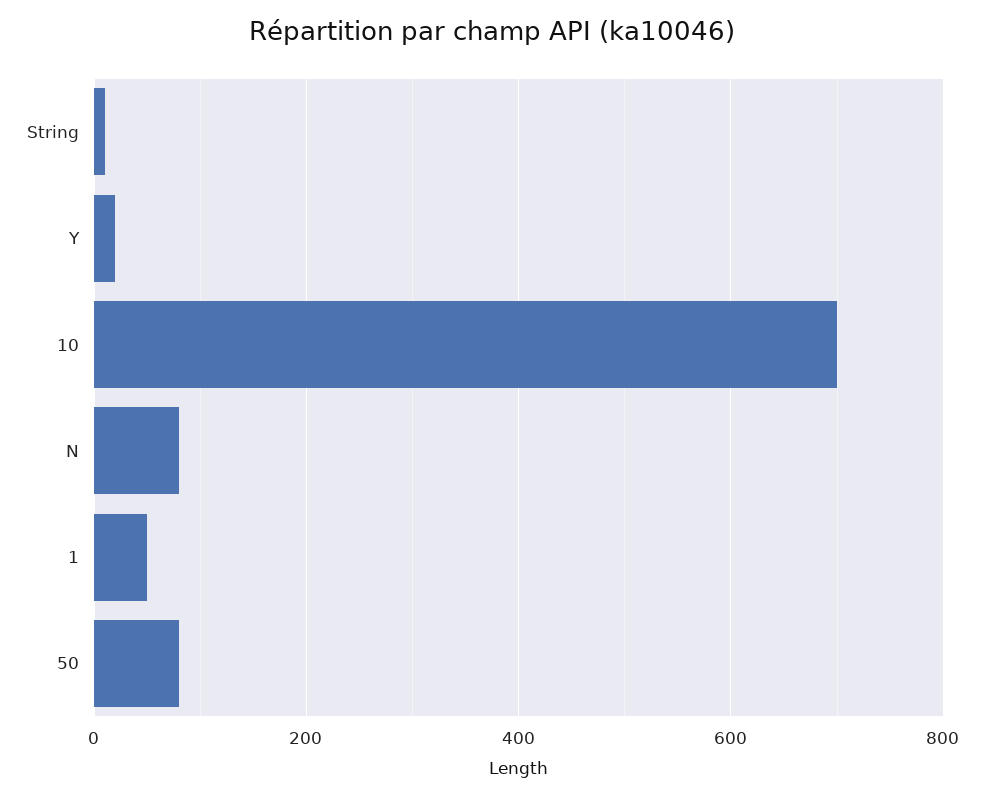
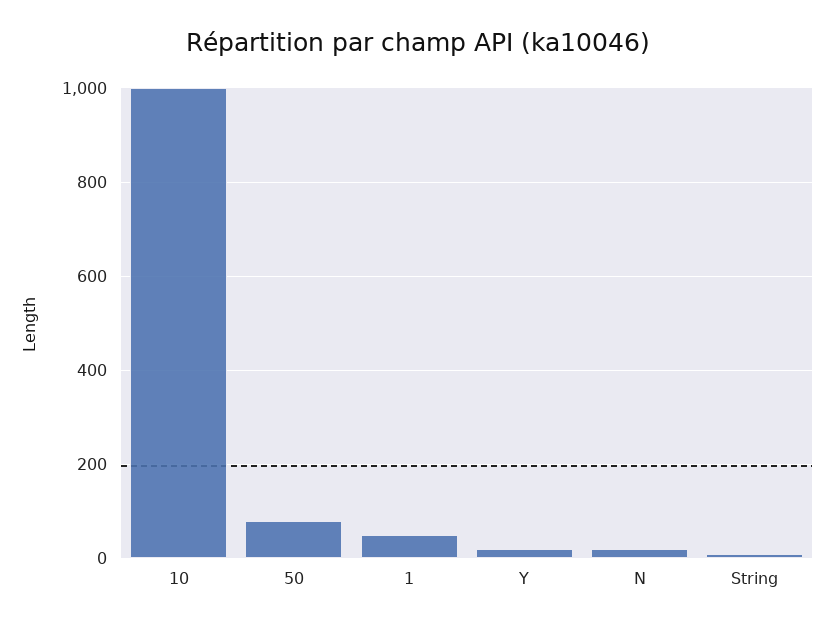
10: 700 -> 1000
N: 80 -> 20

